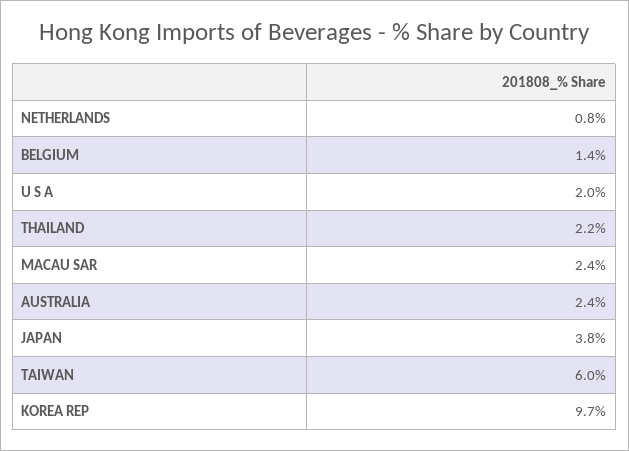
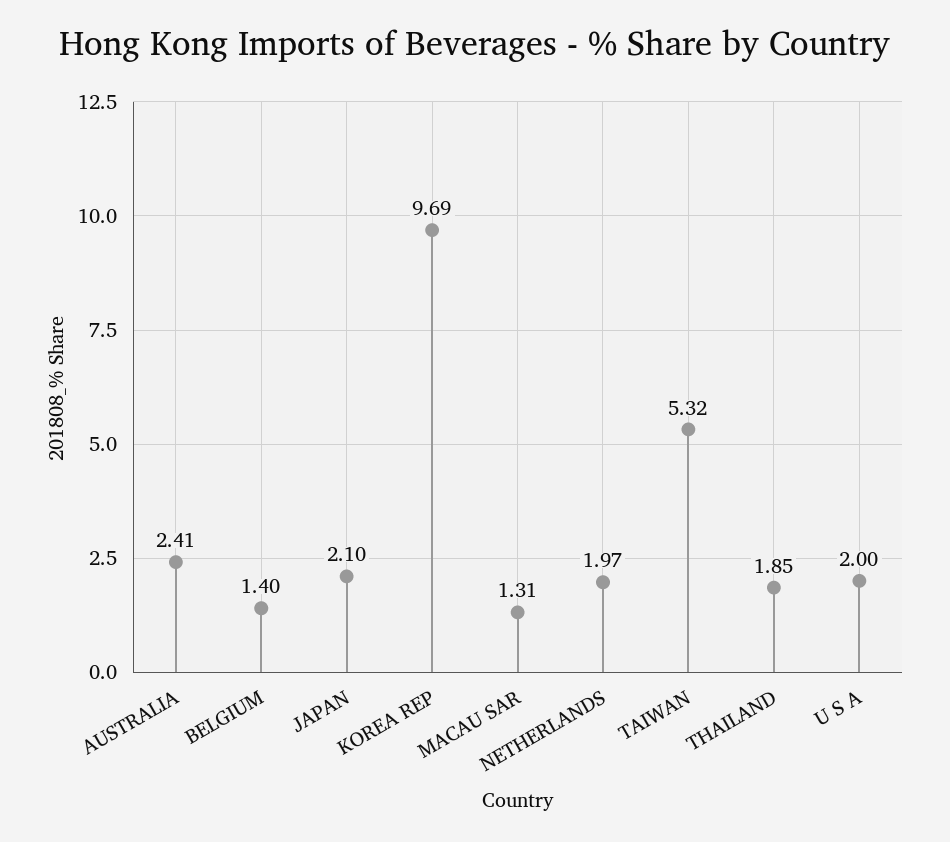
NETHERLANDS: 0.8 -> 1.97
THAILAND: 2.2 -> 1.85
MACAU SAR: 2.4 -> 1.31
JAPAN: 3.8 -> 2.1
TAIWAN: 6 -> 5.32

